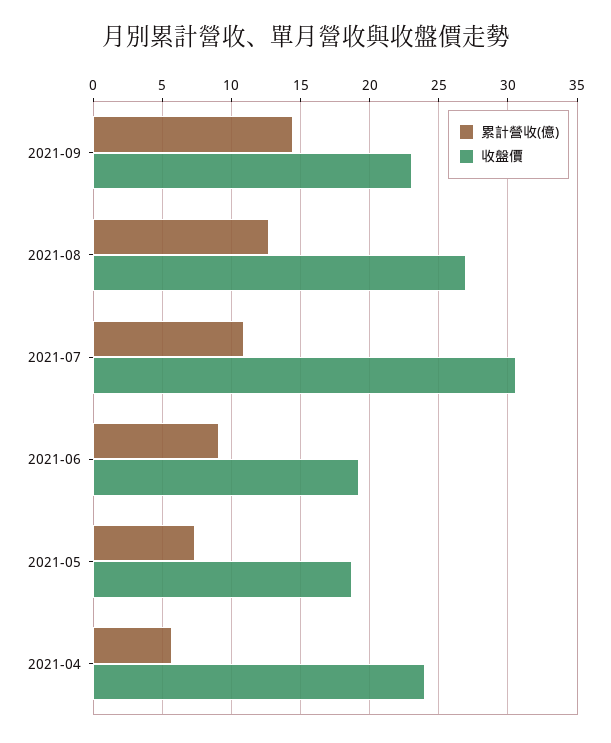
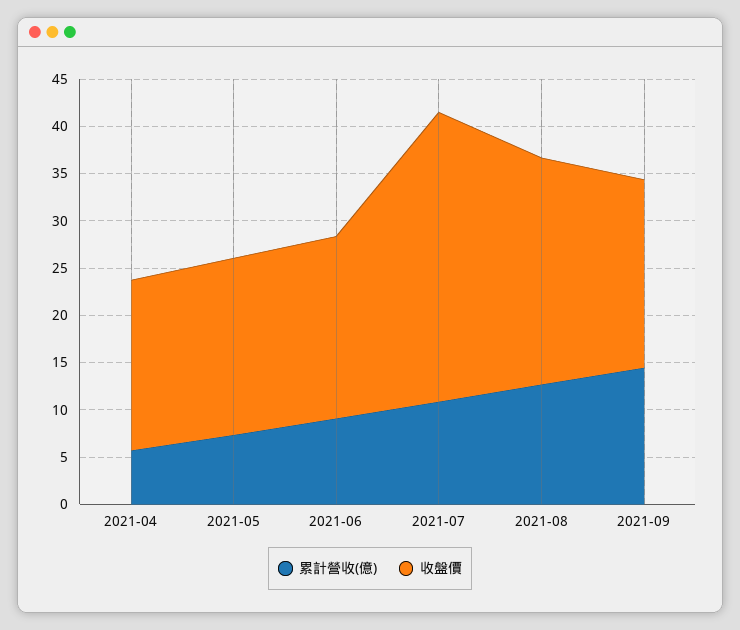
收盤價, 2021-09: 23 -> 20
收盤價, 2021-08: 27 -> 24
收盤價, 2021-04: 24 -> 18

